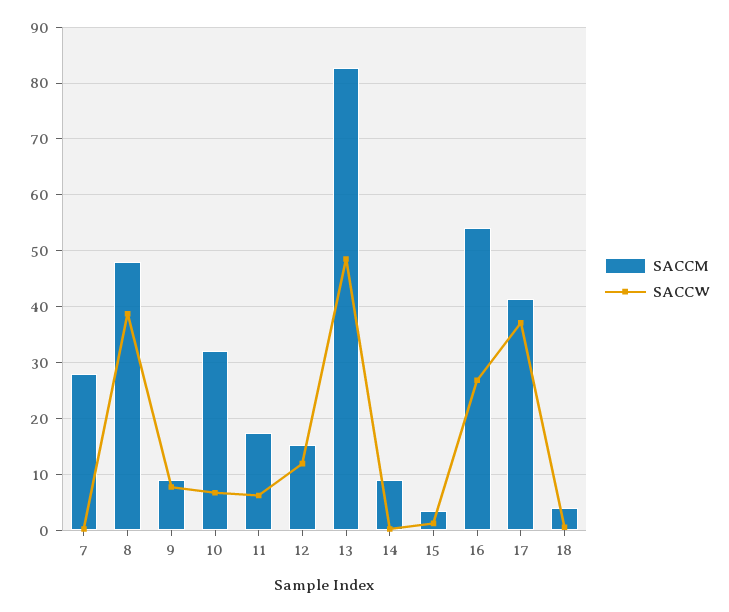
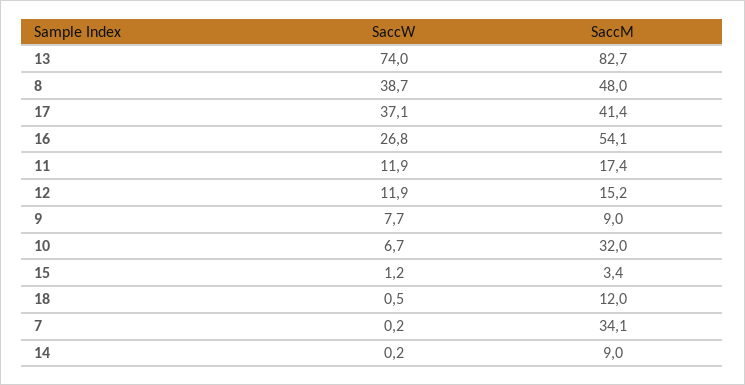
SACCM, 7: 28 -> 34.1
SACCW, 11: 6 -> 11.9
SACCW, 13: 48 -> 74
SACCM, 18: 4 -> 12

